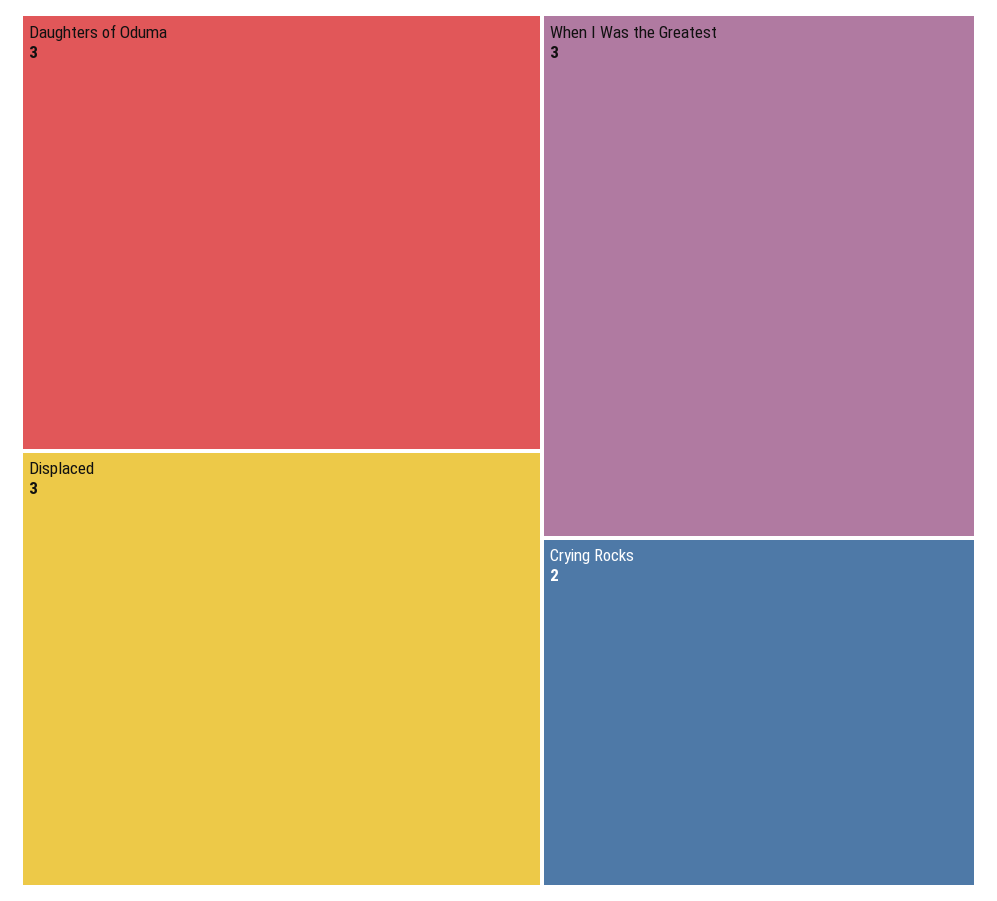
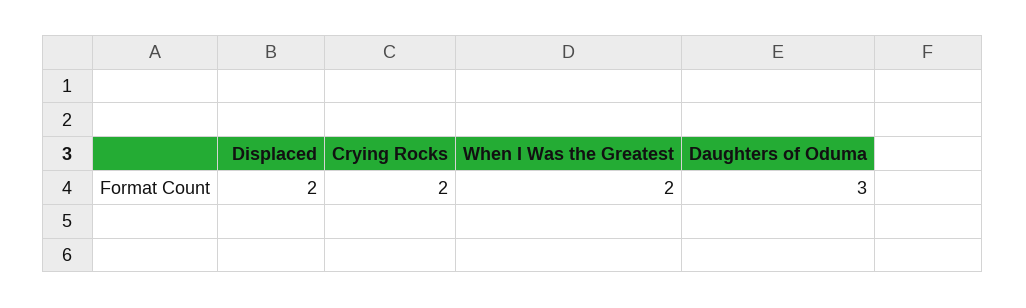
Displaced: 3 -> 2
When I Was the Greatest: 3 -> 2

